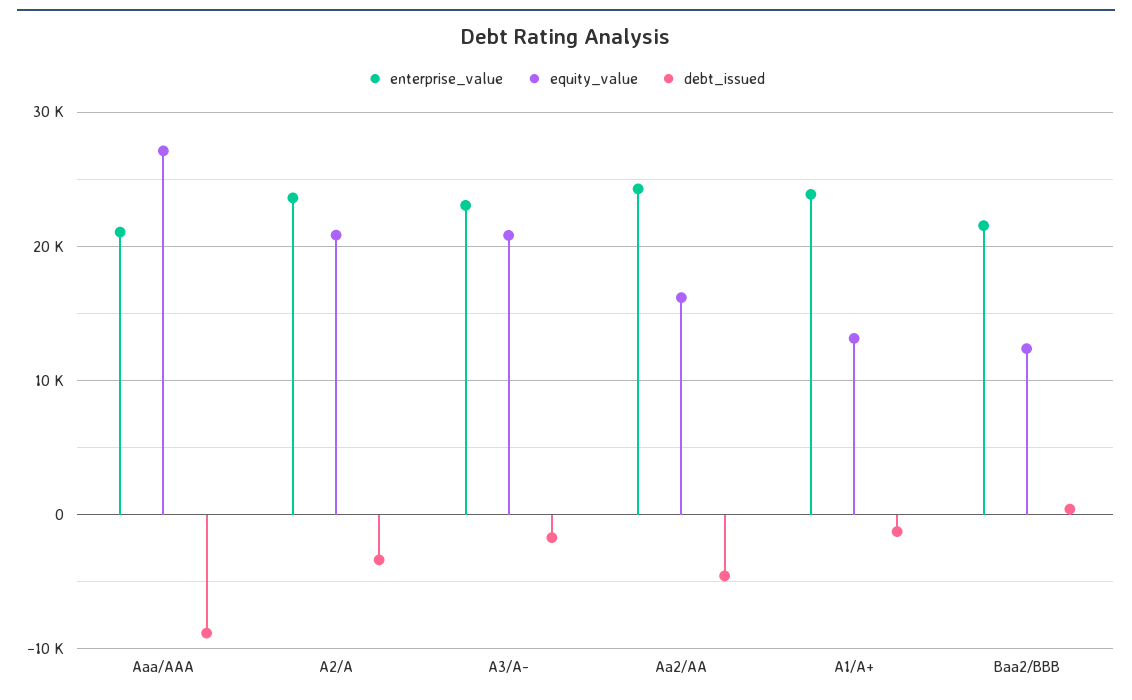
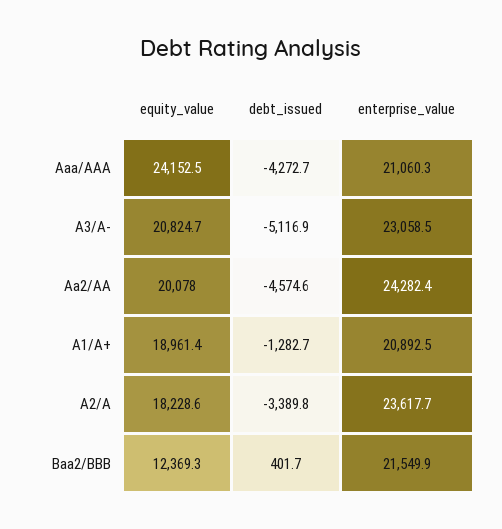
equity_value, Aaa/AAA: 27000 -> 24152.5
debt_issued, Aaa/AAA: -9000 -> -4272.7
equity_value, A2/A: 21000 -> 18228.6
debt_issued, A3/A-: -2000 -> -5116.9
equity_value, Aa2/AA: 16000 -> 20078
enterprise_value, A1/A+: 24000 -> 20892.5
equity_value, A1/A+: 13000 -> 18961.4

